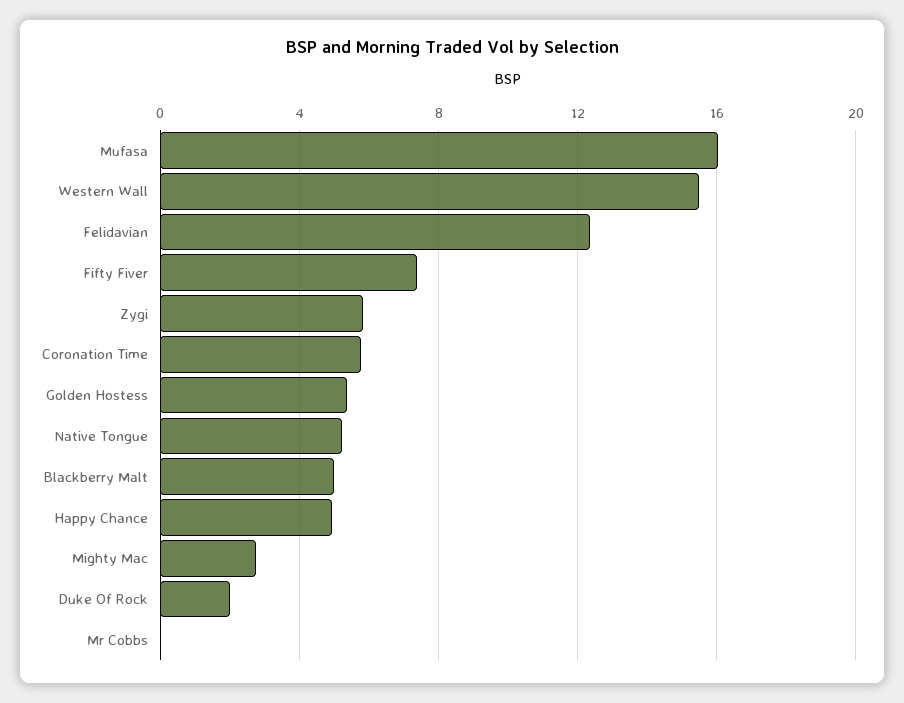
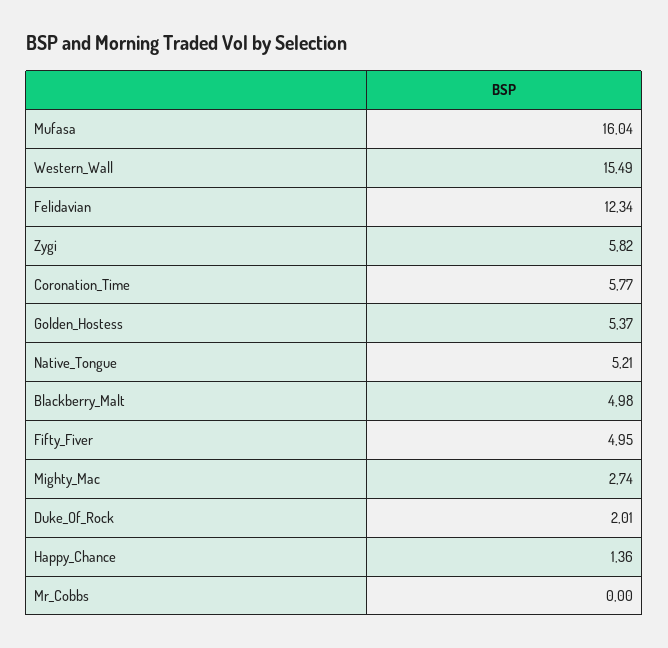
Fifty Fiver: 7.5 -> 4.95
Happy Chance: 5 -> 1.36

